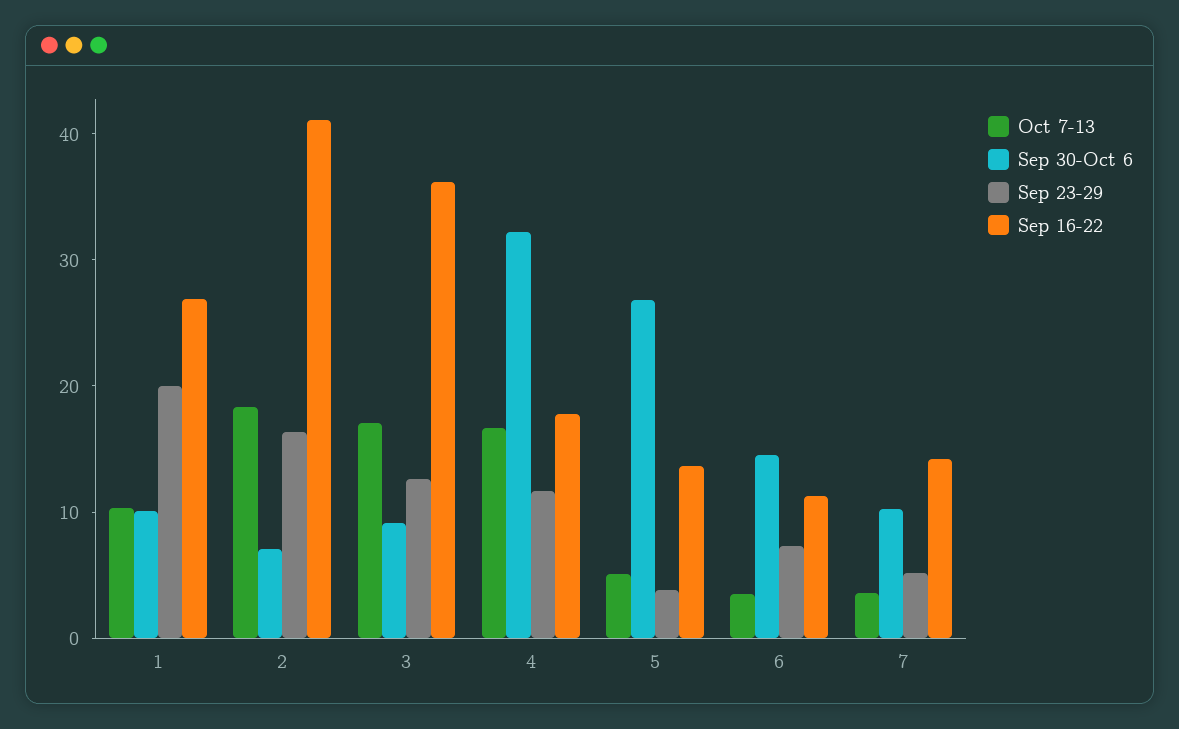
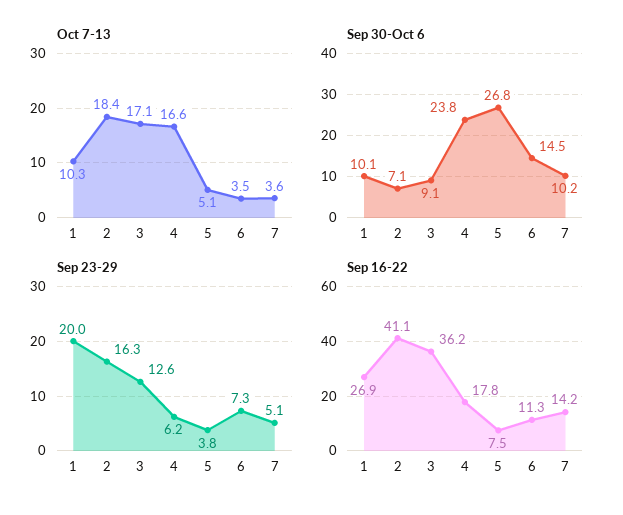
Sep 30-Oct 6, 4: 32 -> 23.8
Sep 23-29, 4: 12 -> 6.2
Sep 16-22, 5: 14 -> 7.5

